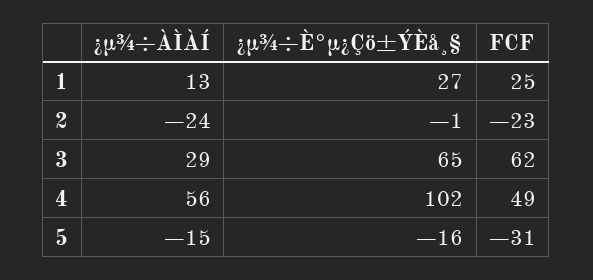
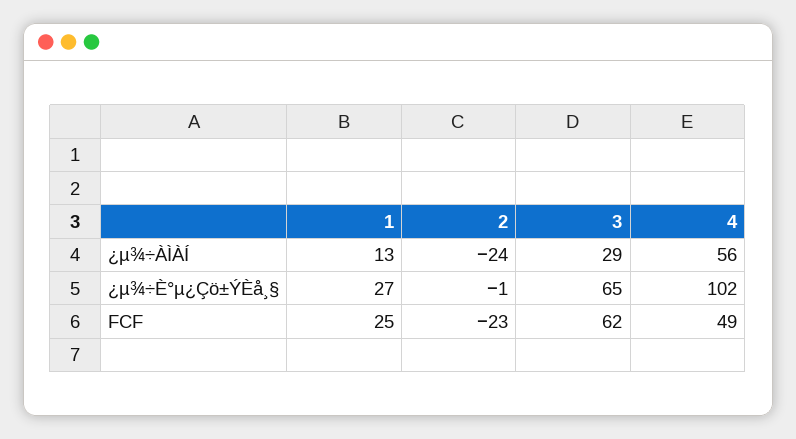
¿µ¾÷ÀÌÀÍ, 5: -15 -> none
¿µ¾÷È°µ¿Çö±ÝÈå¸§, 5: -16 -> none
FCF, 5: -31 -> none

